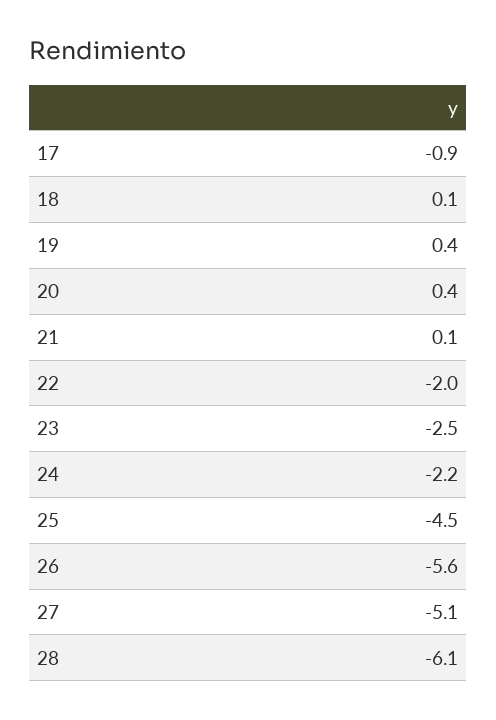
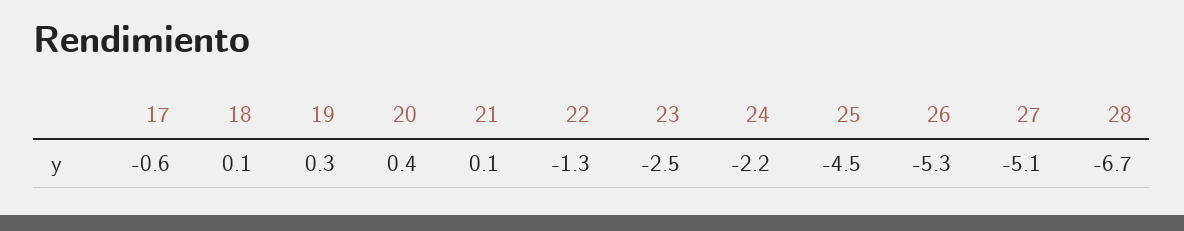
17: -0.9 -> -0.6
19: 0.4 -> 0.3
22: -2 -> -1.3
26: -5.6 -> -5.3
28: -6.1 -> -6.7

